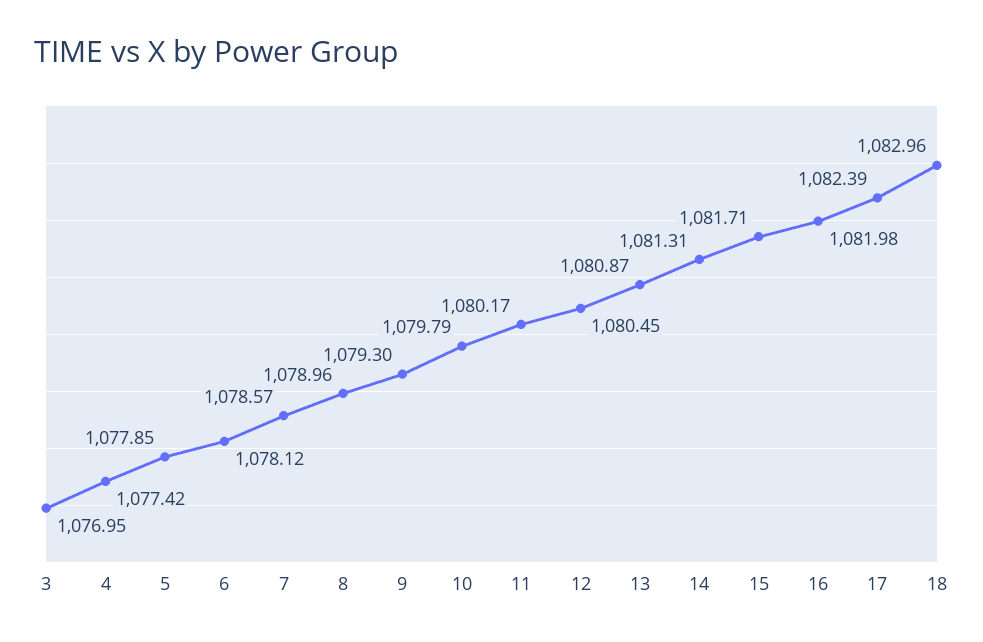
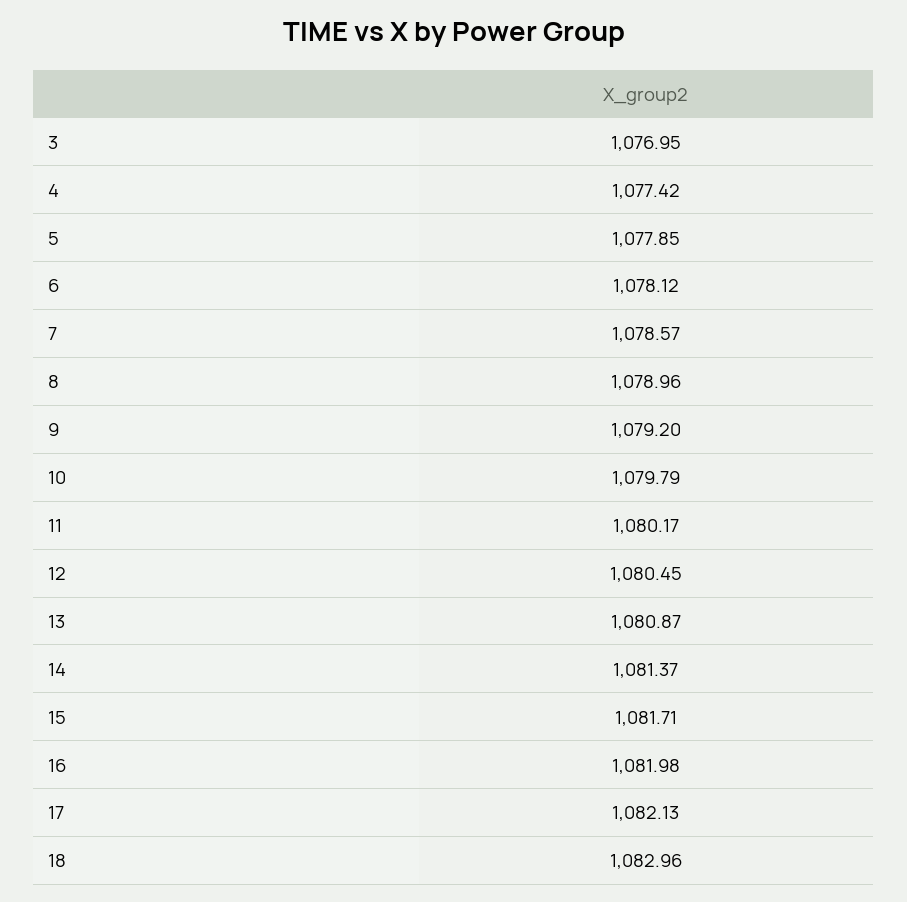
9: 1079.3 -> 1079.2
14: 1081.31 -> 1081.37
17: 1082.39 -> 1082.13

